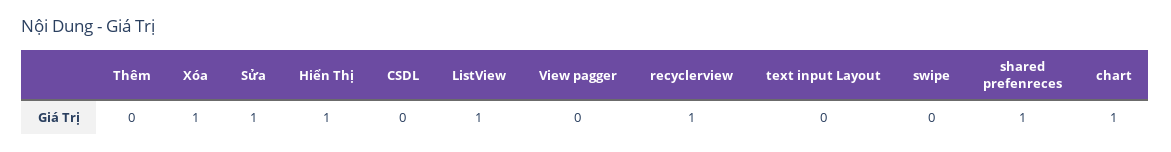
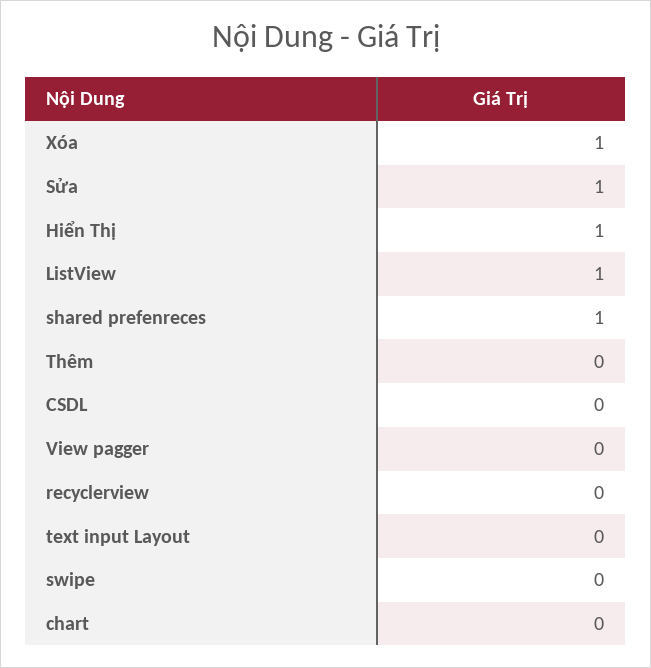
recyclerview: 1 -> 0
chart: 1 -> 0

